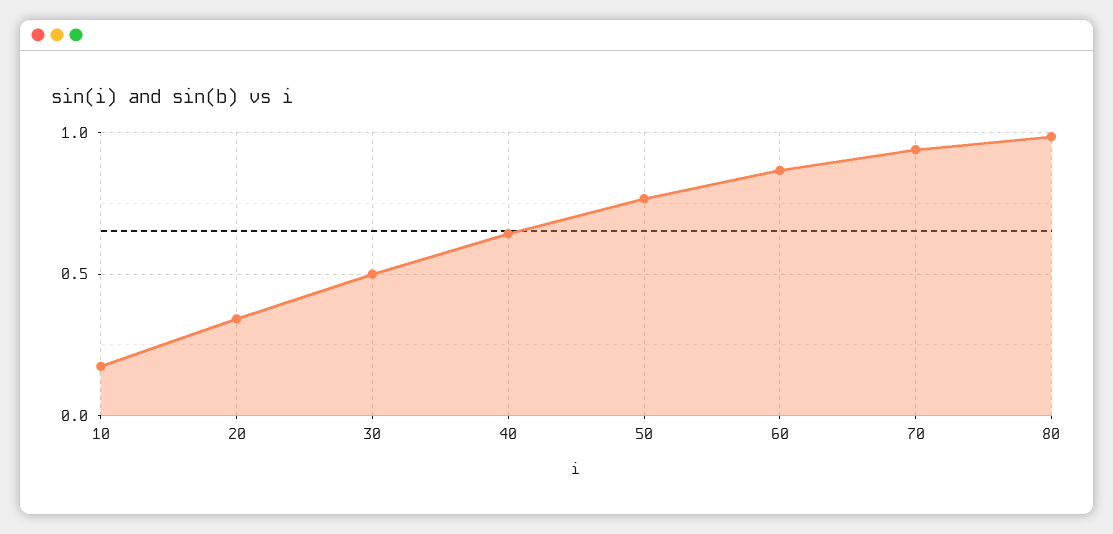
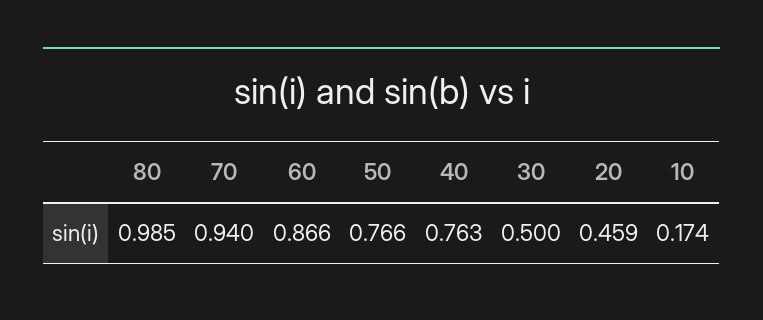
20: 0.35 -> 0.459
40: 0.65 -> 0.763

